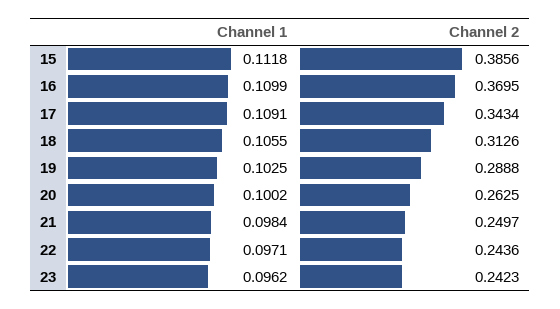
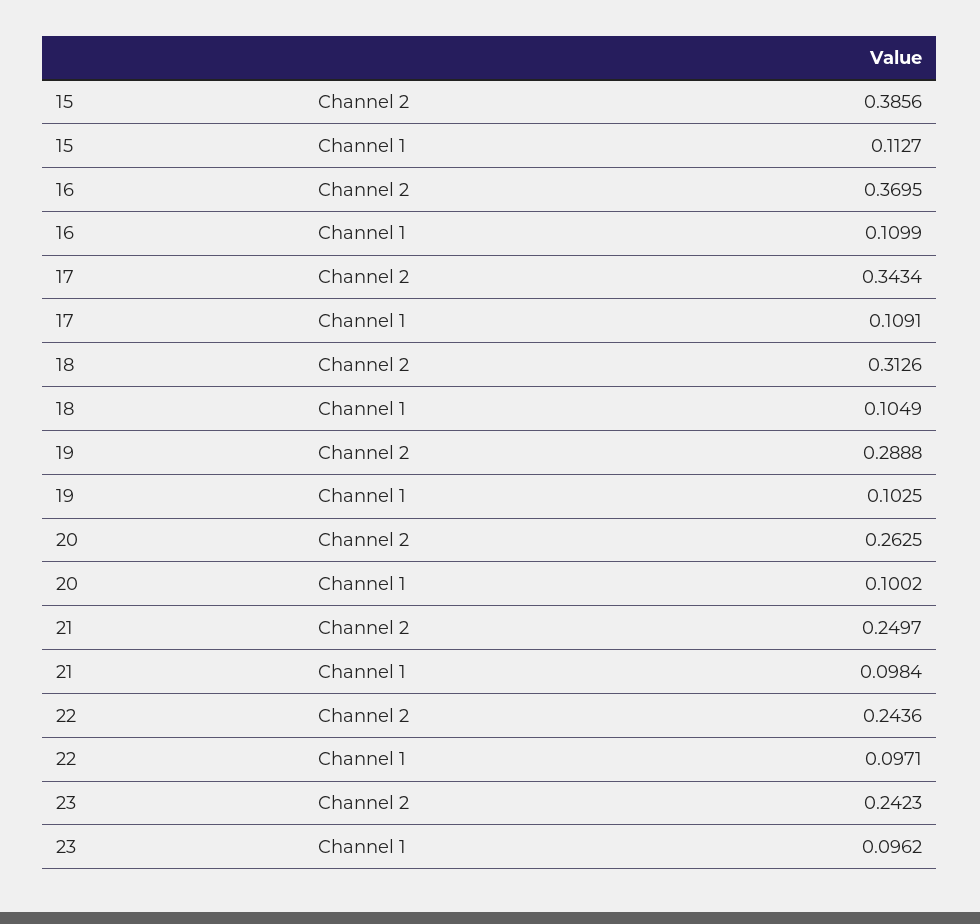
Channel 1, 15: 0.1118 -> 0.1127
Channel 1, 18: 0.1055 -> 0.1049

